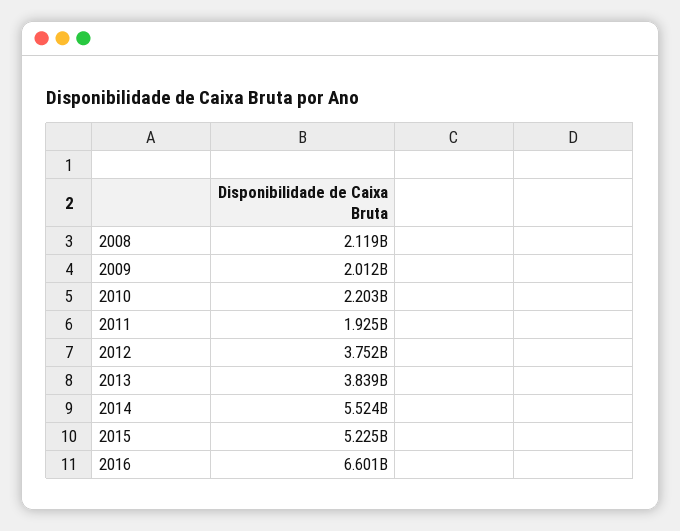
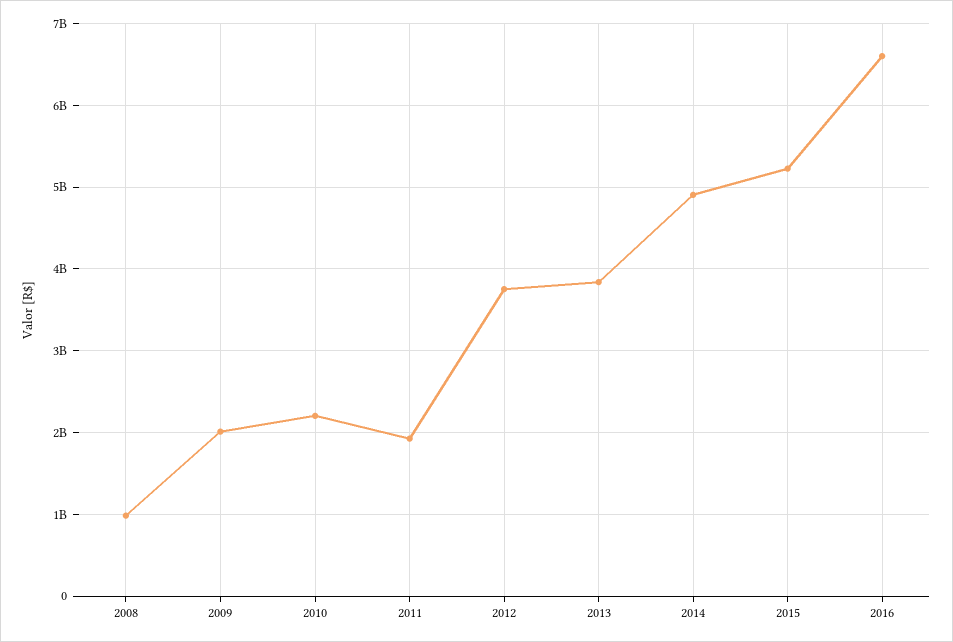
2008: 2119000000 -> 1000000000
2014: 5524000000 -> 4900000000

